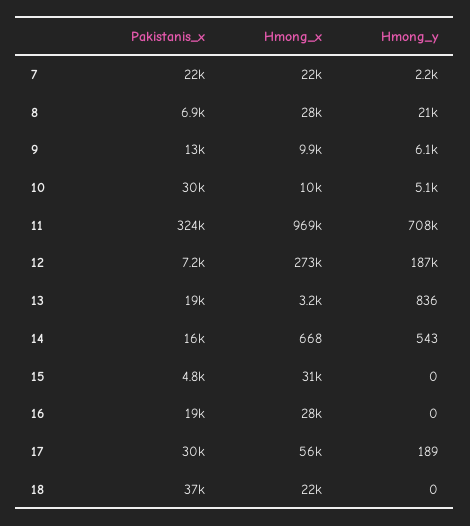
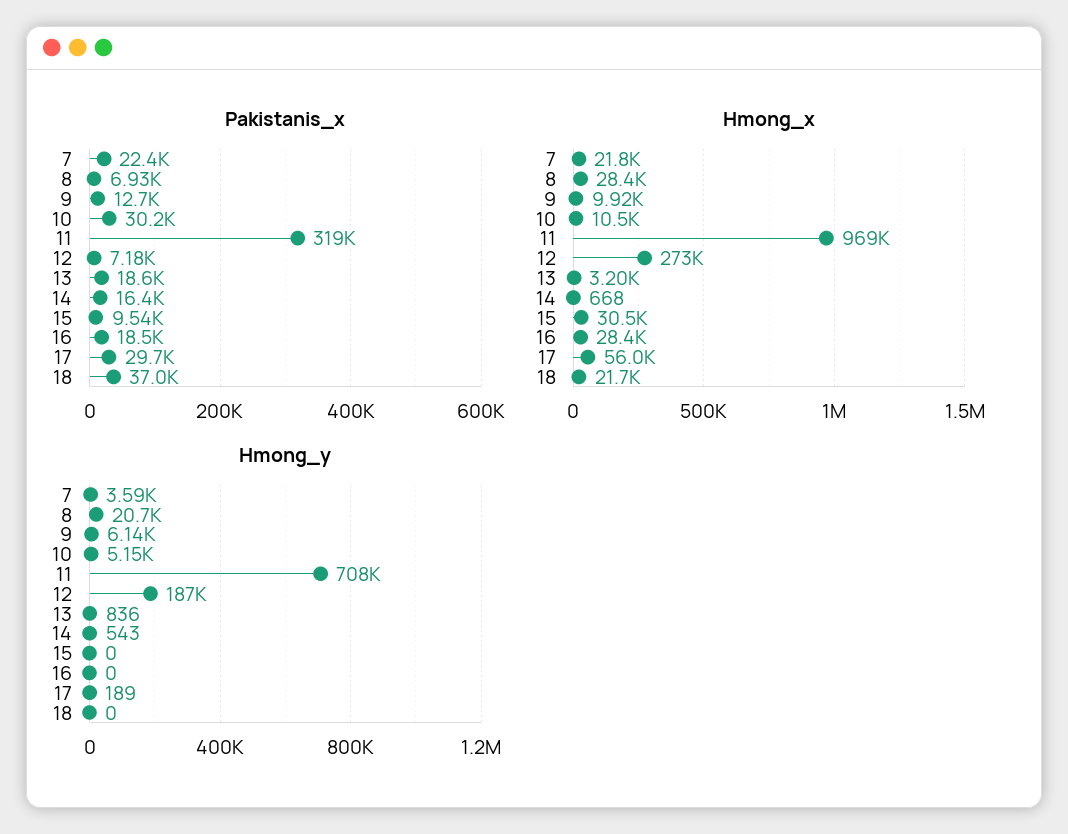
Hmong_y, 7: 2200 -> 3590
Pakistanis_x, 11: 324000 -> 319000
Pakistanis_x, 15: 4800 -> 9540

